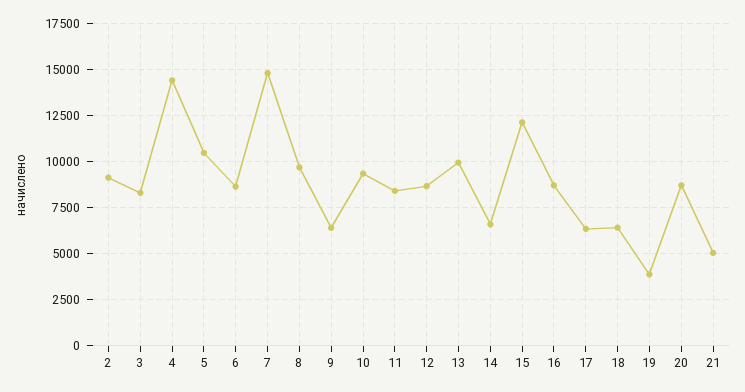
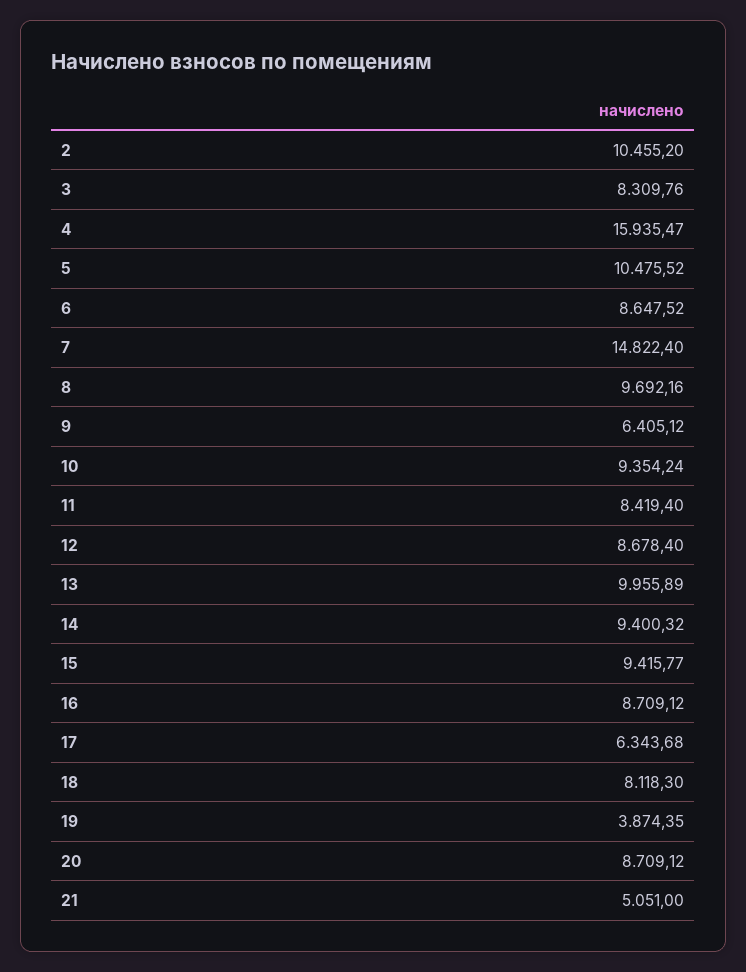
2: 9000 -> 10455.2
4: 14500 -> 15935.47
14: 6500 -> 9400.32
15: 12000 -> 9415.77
18: 6500 -> 8118.3

